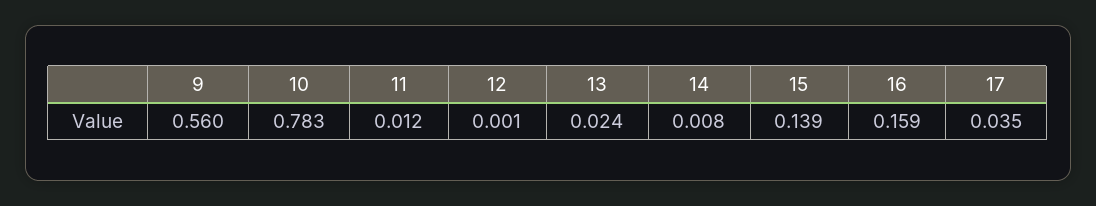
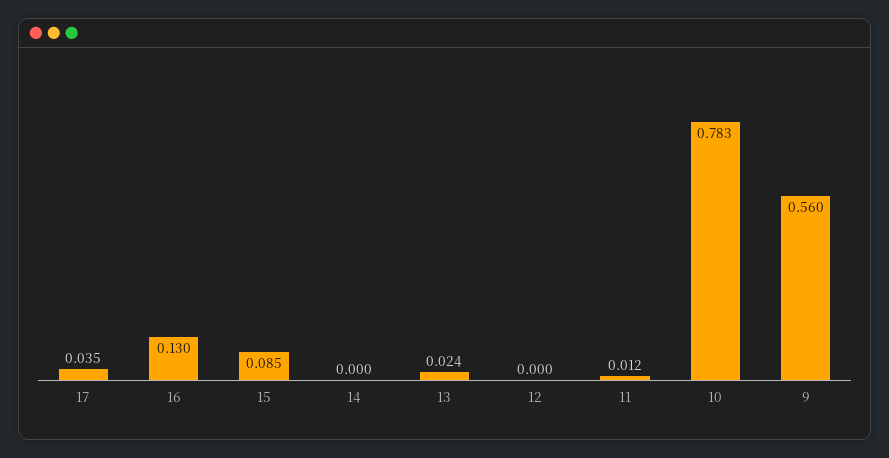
12: 0.001 -> 0
14: 0.008 -> 0
15: 0.139 -> 0.085
16: 0.159 -> 0.13

